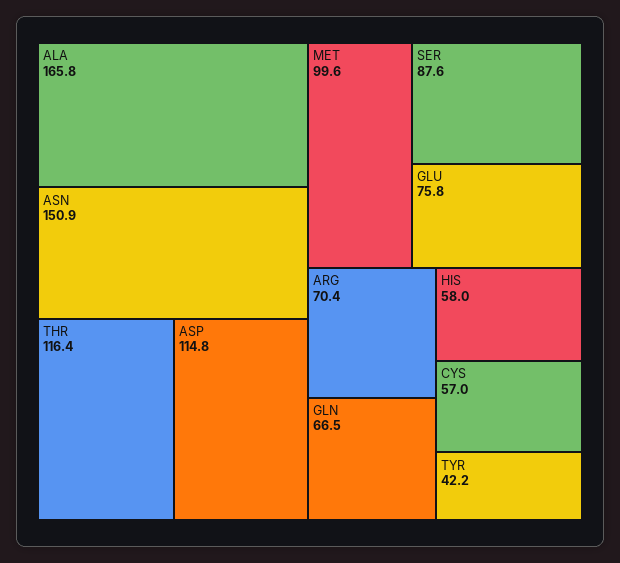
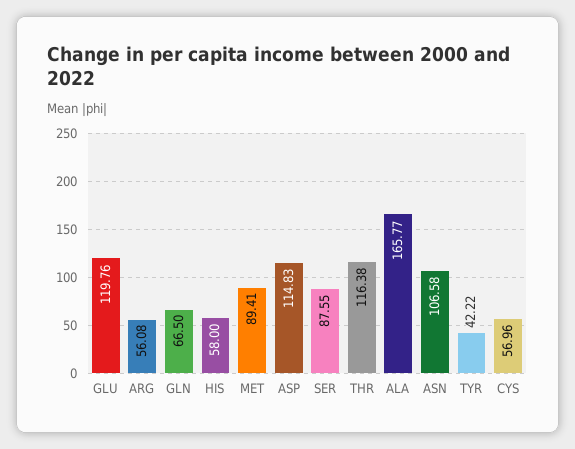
ASN: 150.9 -> 106.58
MET: 99.6 -> 89.41
GLU: 75.8 -> 119.76
ARG: 70.4 -> 56.08

